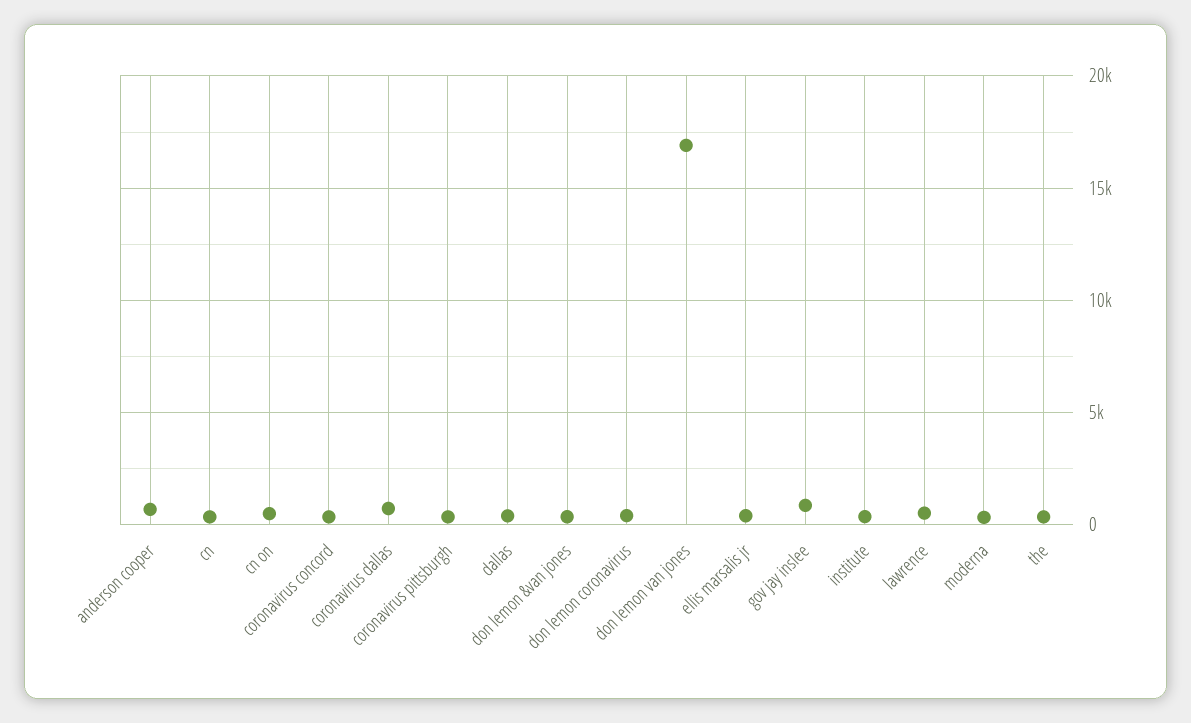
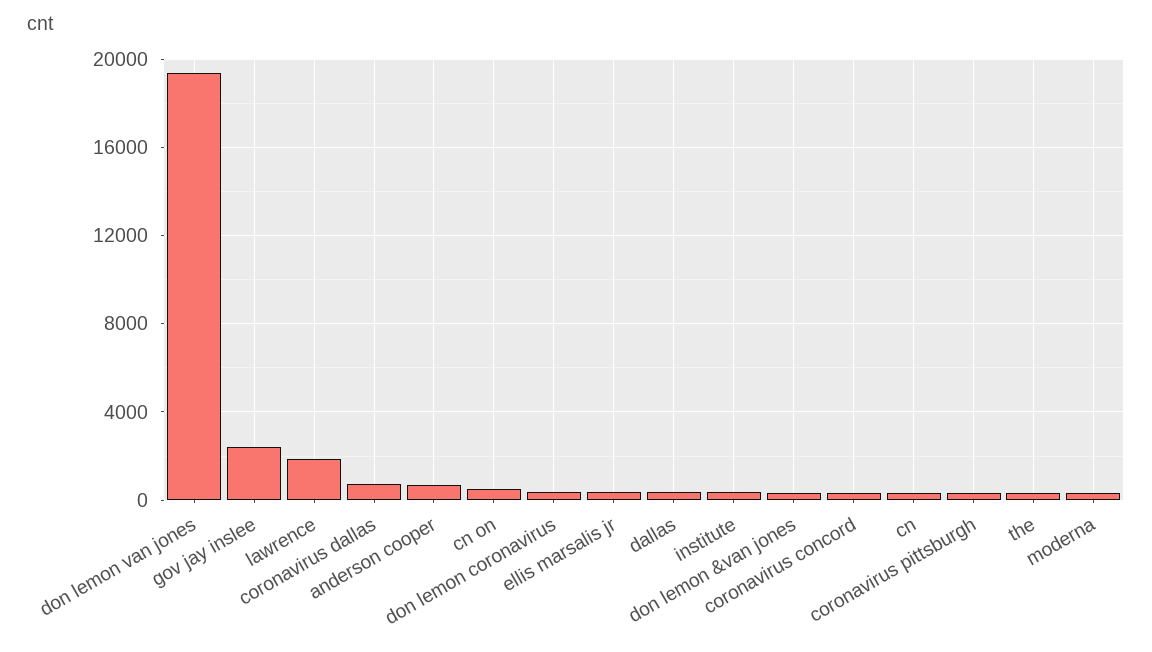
don lemon van jones: 17000 -> 19500
gov jay inslee: 1000 -> 2500
lawrence: 500 -> 2000

